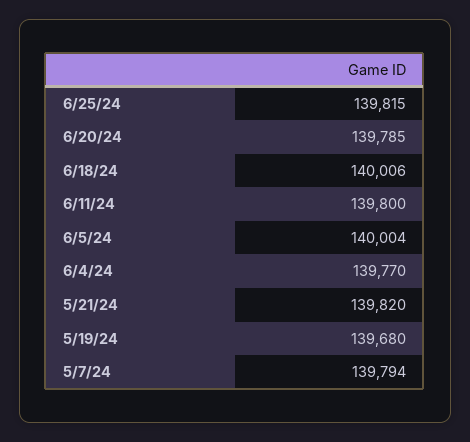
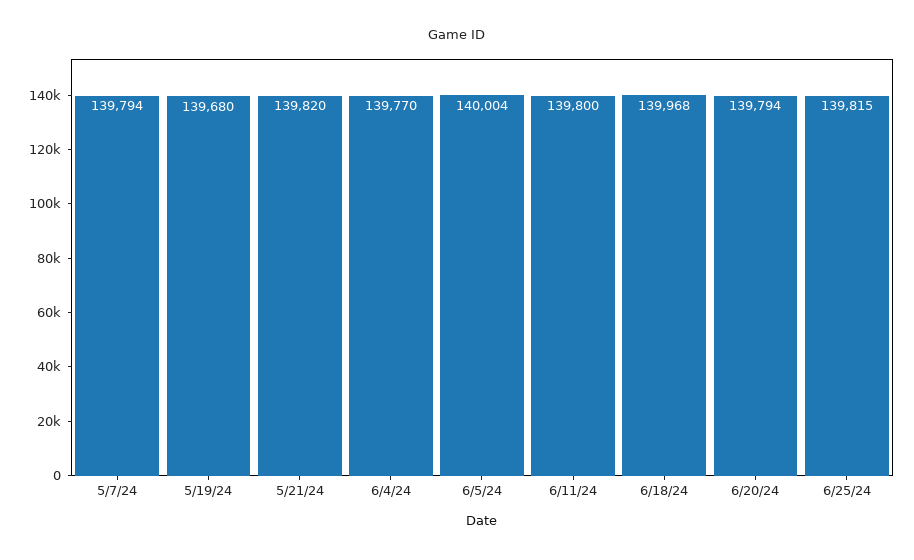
6/20/24: 139785 -> 139794
6/18/24: 140006 -> 139968

